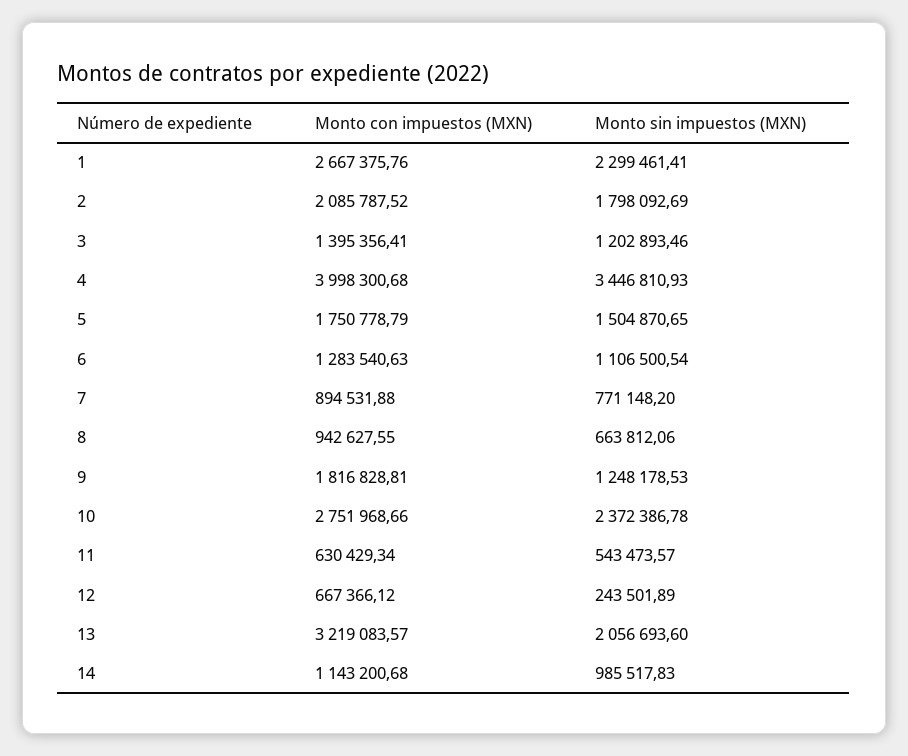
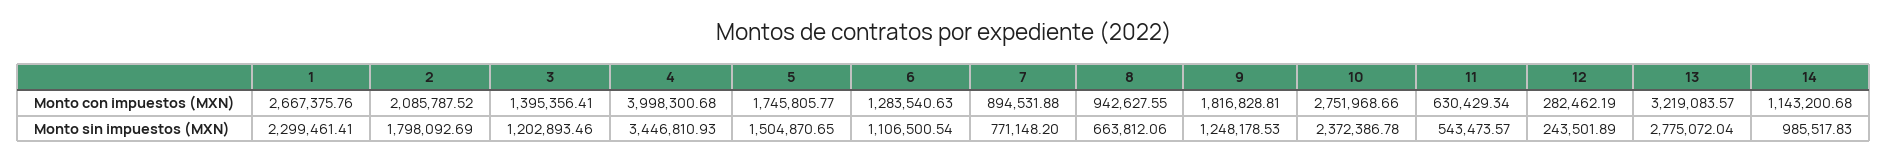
Monto con impuestos (MXN), 5: 1750778.79 -> 1745805.77
Monto con impuestos (MXN), 12: 667366.12 -> 282462.19
Monto sin impuestos (MXN), 13: 2056693.6 -> 2775072.04

